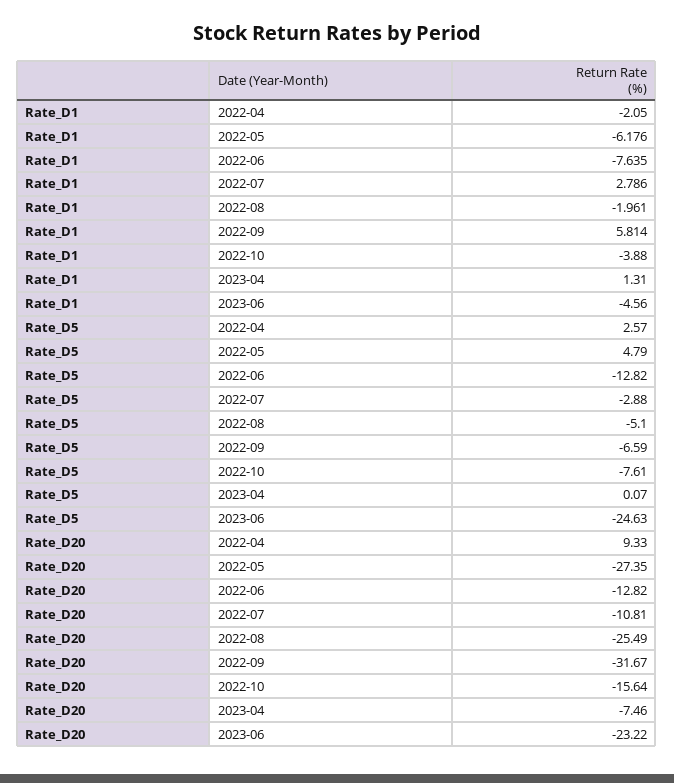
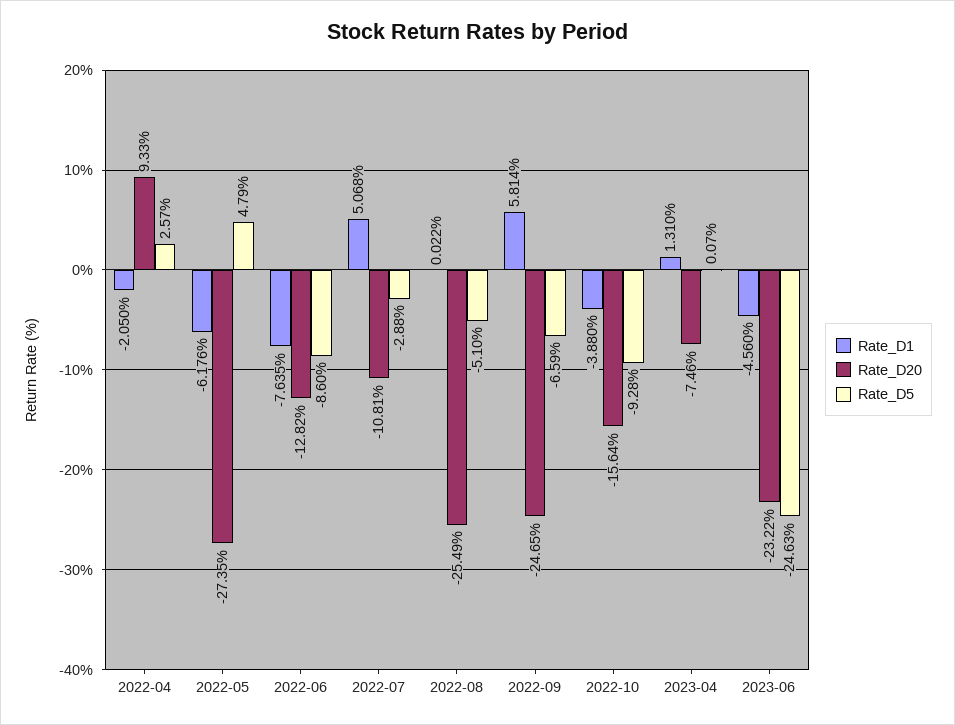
Rate_D1, 2022-07: 2.786 -> 5.068
Rate_D1, 2022-08: -1.961 -> 0.022
Rate_D5, 2022-06: -12.82 -> -8.6
Rate_D5, 2022-10: -7.61 -> -9.28
Rate_D20, 2022-09: -31.67 -> -24.65

